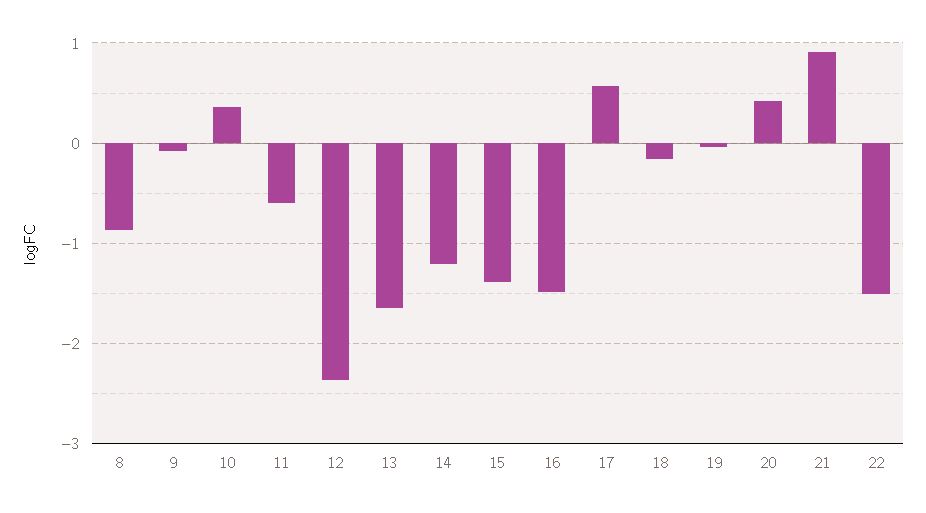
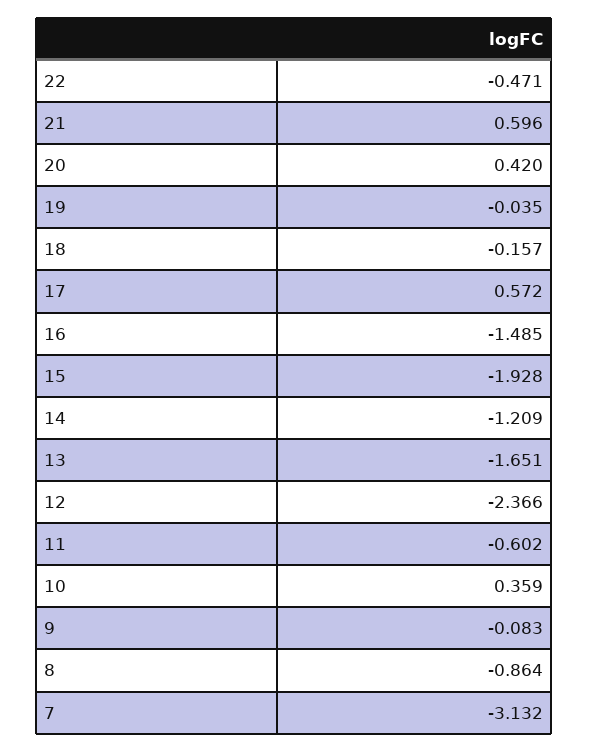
15: -1.4 -> -1.928
21: 0.9 -> 0.596
22: -1.5 -> -0.471
7: none -> -3.132

